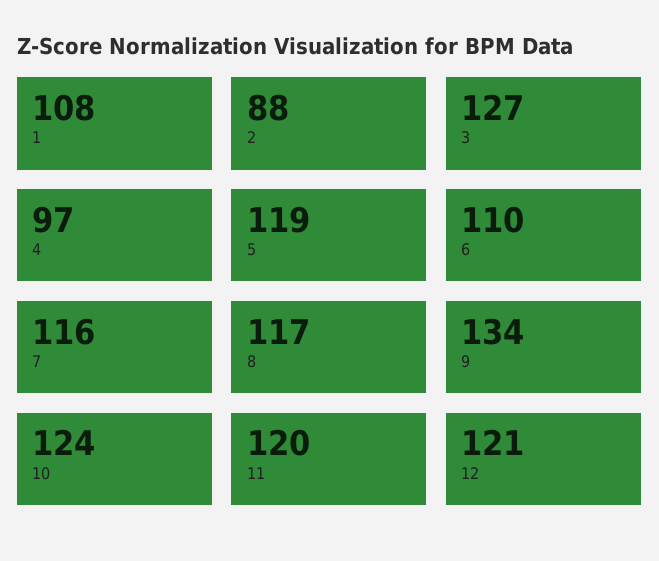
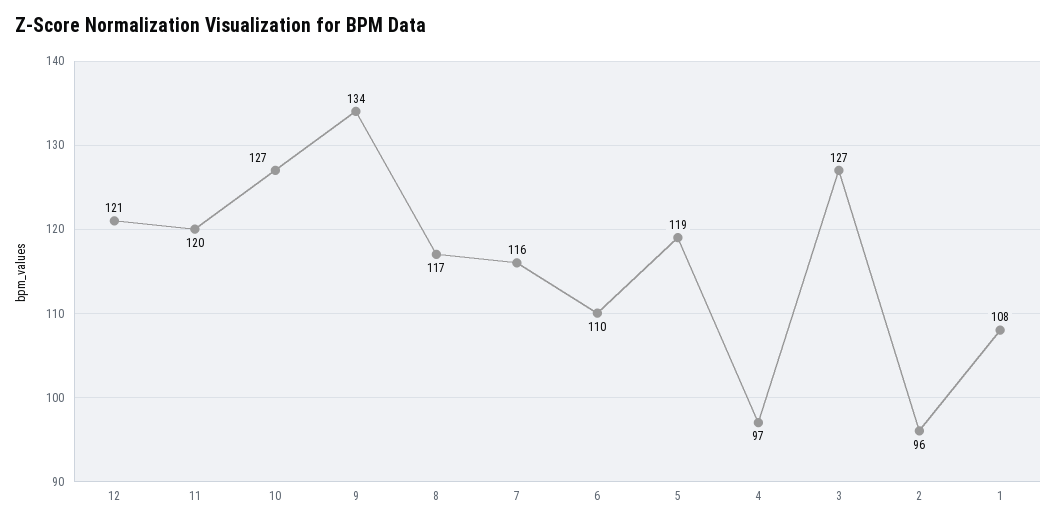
2: 88 -> 96
10: 124 -> 127

